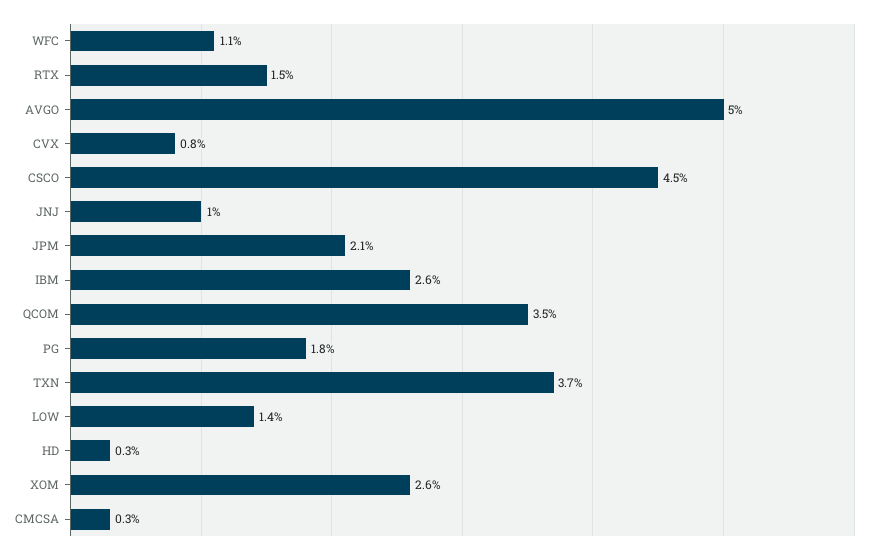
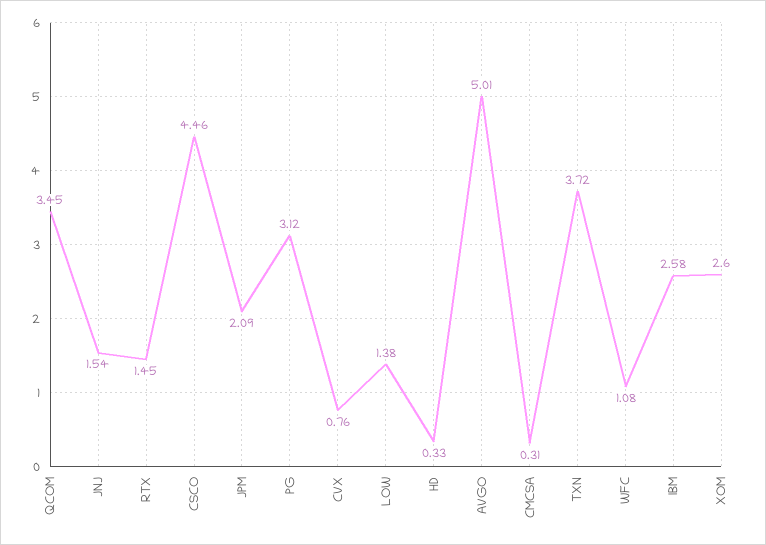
JNJ: 1 -> 1.54
PG: 1.8 -> 3.12

